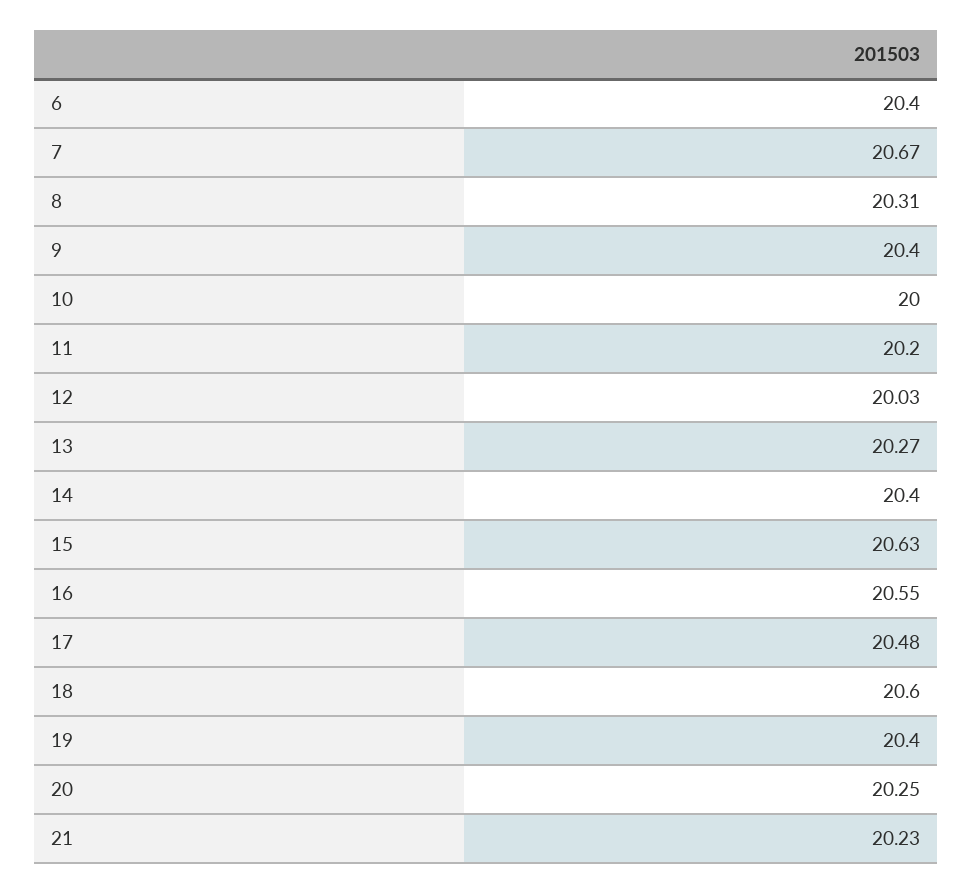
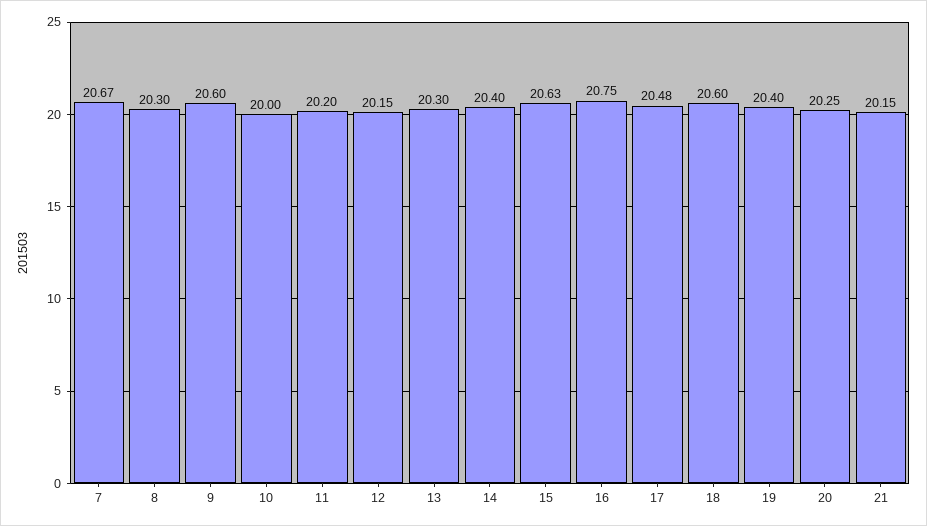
6: 20.4 -> none
8: 20.31 -> 20.3
9: 20.4 -> 20.6
12: 20.03 -> 20.15
13: 20.27 -> 20.3
16: 20.55 -> 20.75
21: 20.23 -> 20.15

